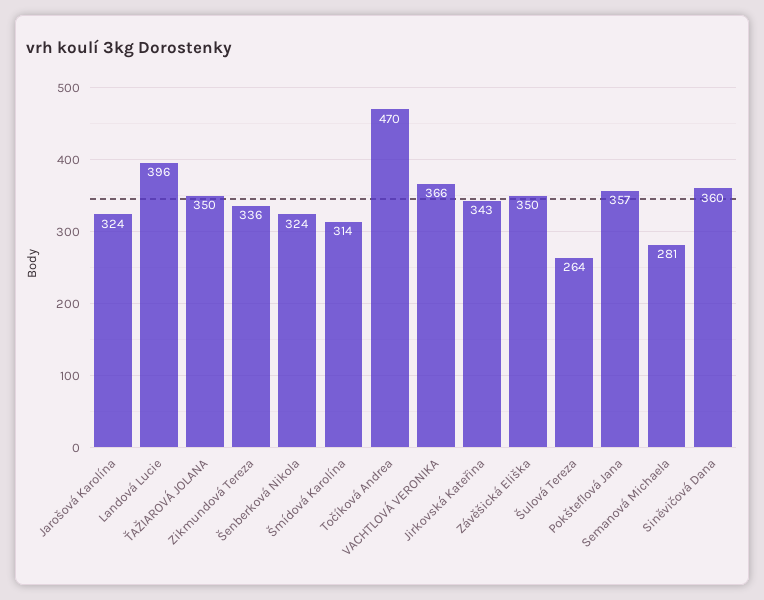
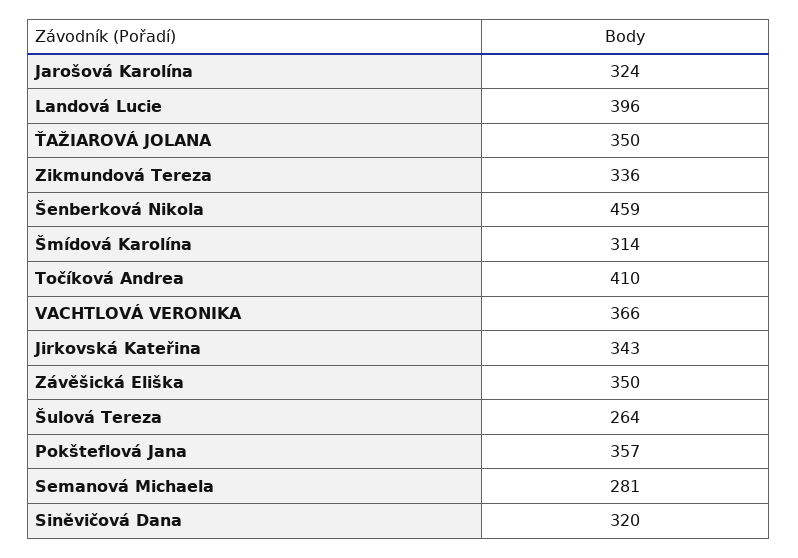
Šenberková Nikola: 324 -> 459
Točíková Andrea: 470 -> 410
Siněvičová Dana: 360 -> 320

